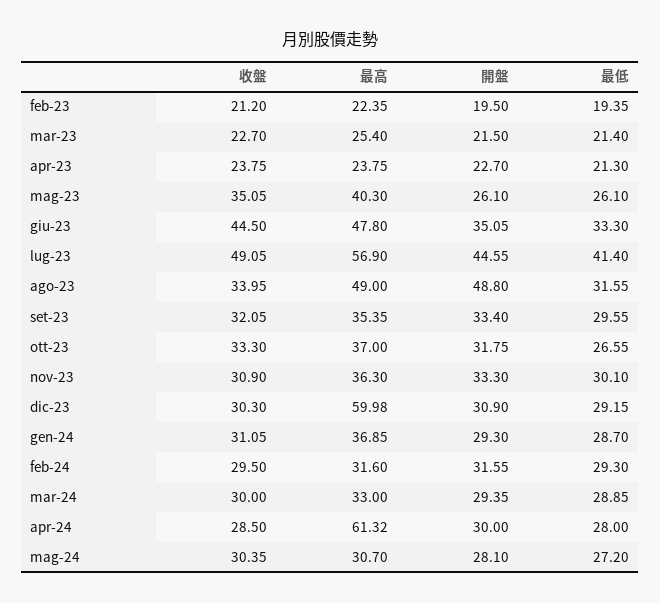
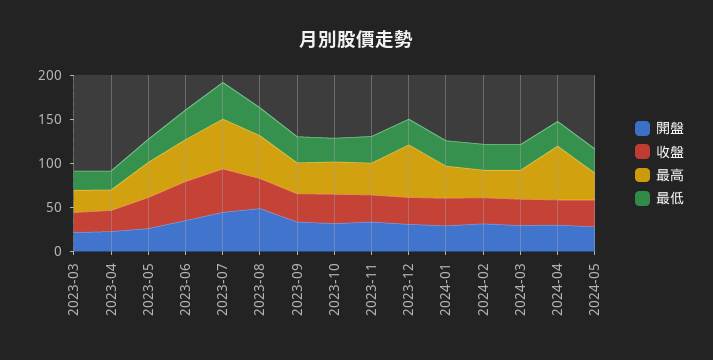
收盤, feb-23: 21.2 -> none
最高, feb-23: 22.35 -> none
開盤, feb-23: 19.5 -> none
最低, feb-23: 19.35 -> none

